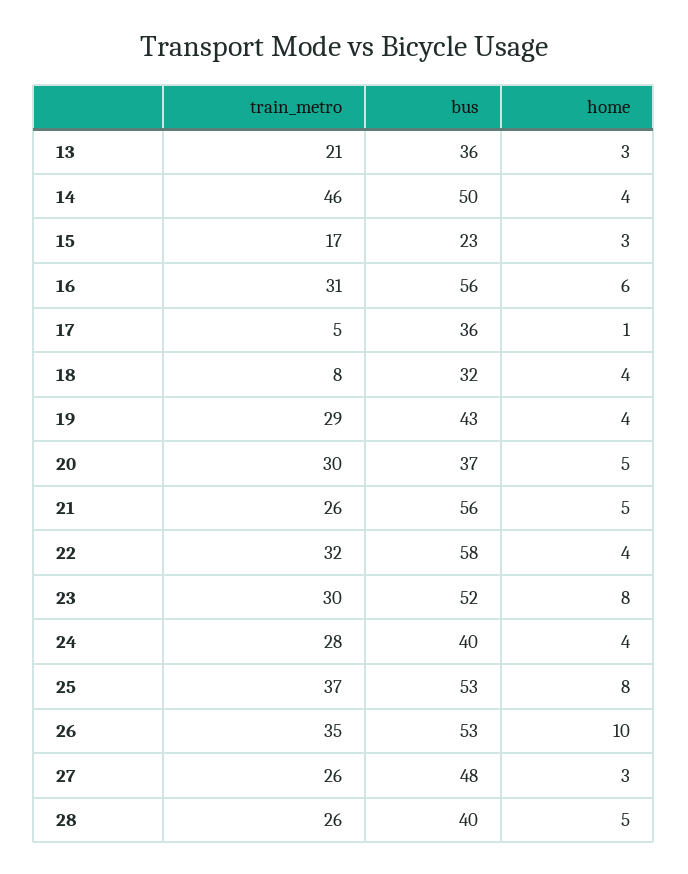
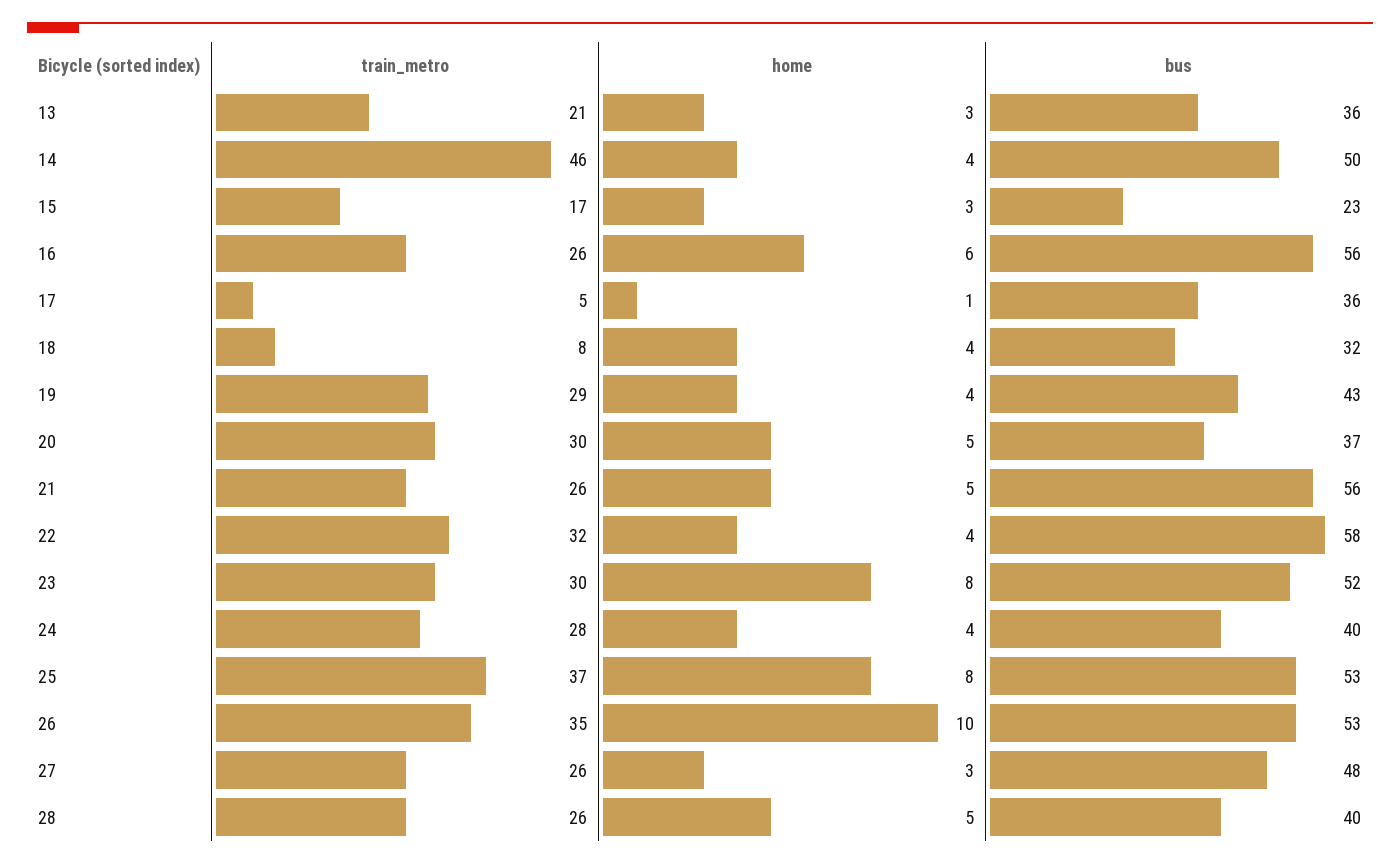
train_metro, 16: 31 -> 26

